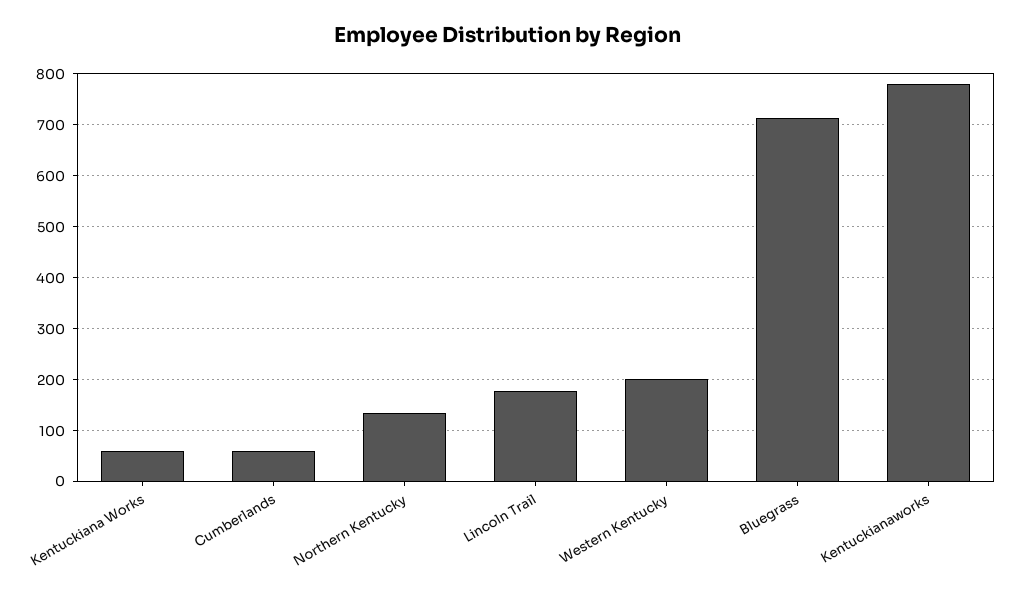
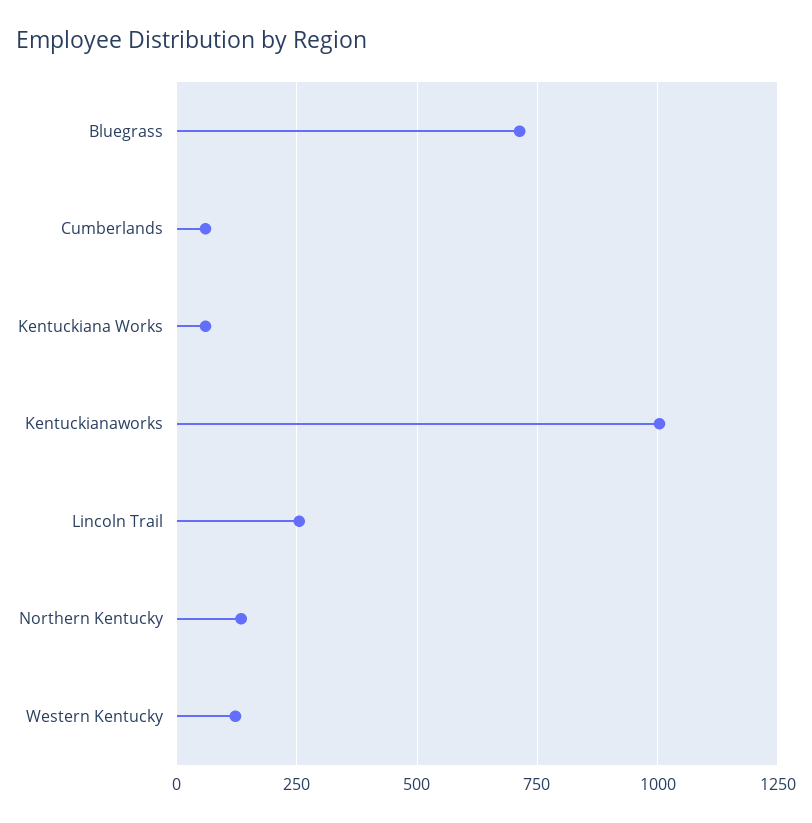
Lincoln Trail: 180 -> 250
Western Kentucky: 200 -> 125
Kentuckianaworks: 780 -> 1000

